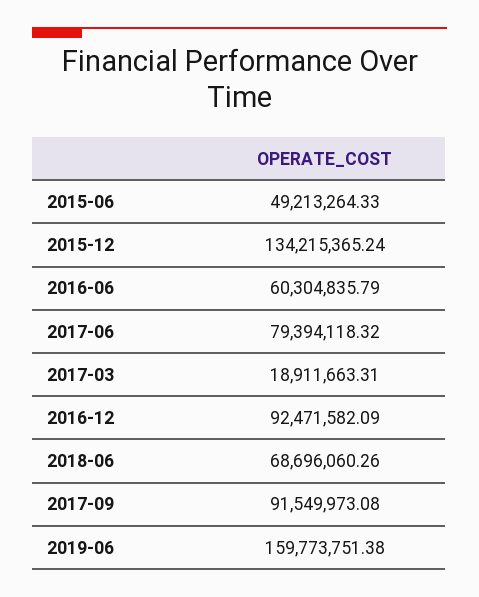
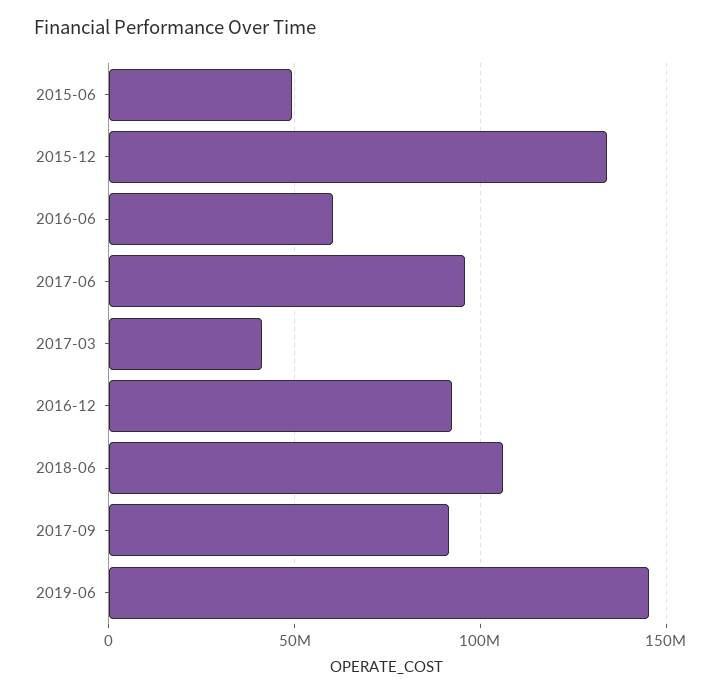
2017-06: 79394118.32 -> 95000000
2017-03: 18911663.31 -> 40000000
2018-06: 68696060.26 -> 105000000
2019-06: 159773751.38 -> 145000000

